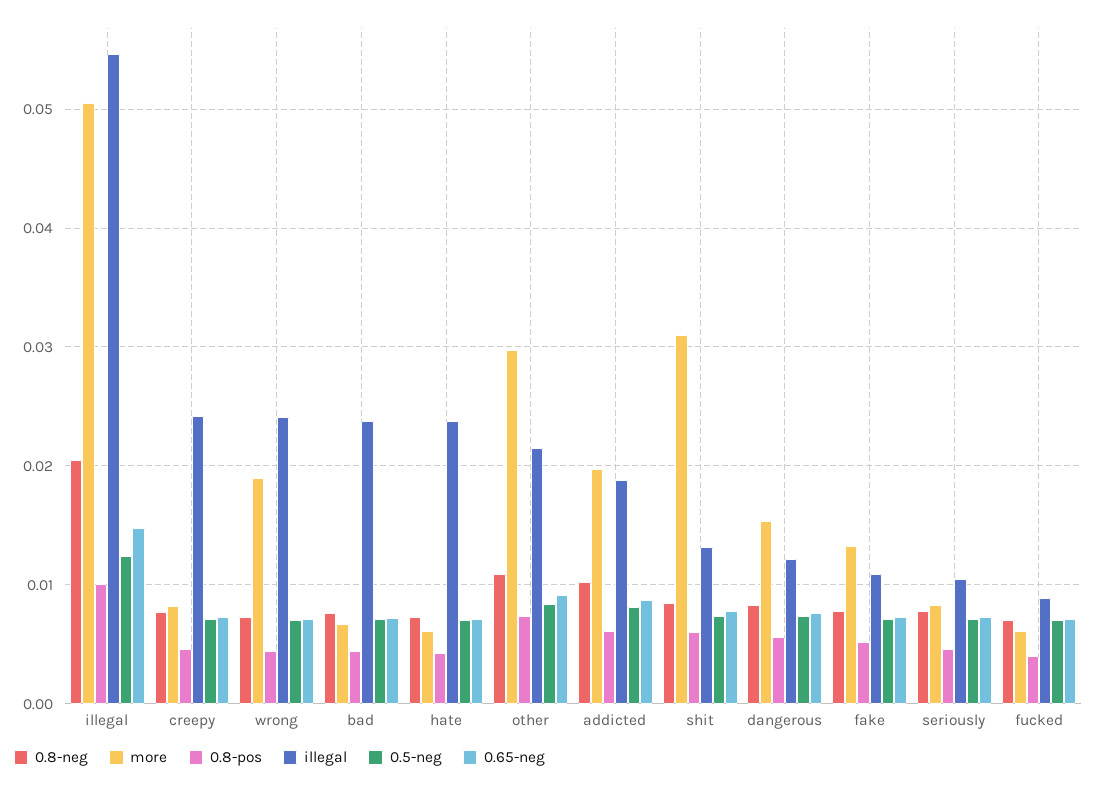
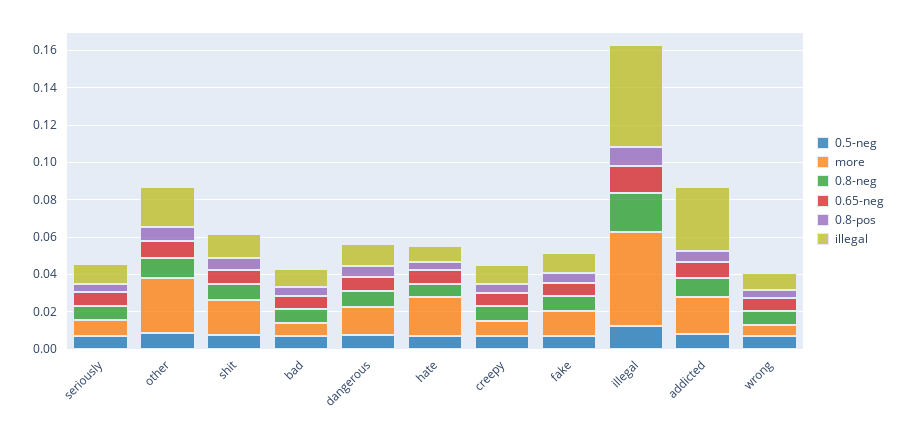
illegal, creepy: 0.024 -> 0.01
more, wrong: 0.019 -> 0.005
illegal, wrong: 0.024 -> 0.01
illegal, bad: 0.024 -> 0.01
more, hate: 0.006 -> 0.02
illegal, hate: 0.024 -> 0.01
illegal, addicted: 0.019 -> 0.035
more, shit: 0.031 -> 0.02
0.8-neg, fucked: 0.007 -> none
more, fucked: 0.006 -> none
0.8-pos, fucked: 0.004 -> none
illegal, fucked: 0.009 -> none
0.5-neg, fucked: 0.007 -> none
0.65-neg, fucked: 0.007 -> none

